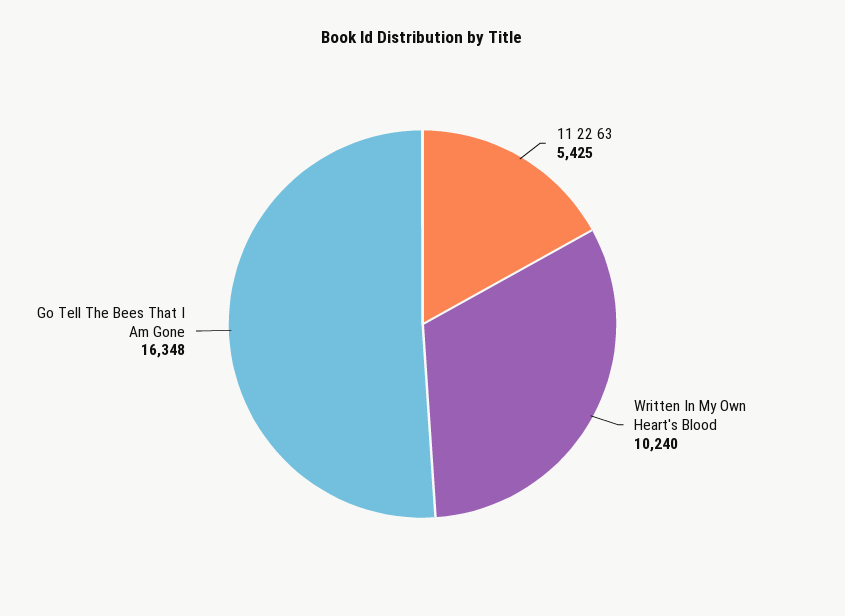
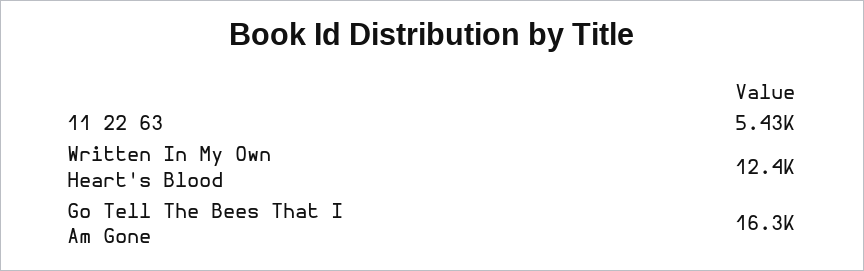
Written In My Own Heart's Blood: 10240 -> 12400

